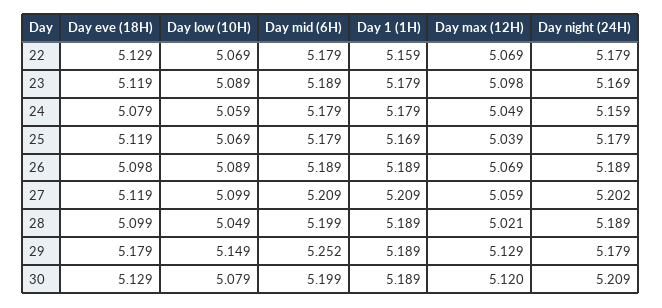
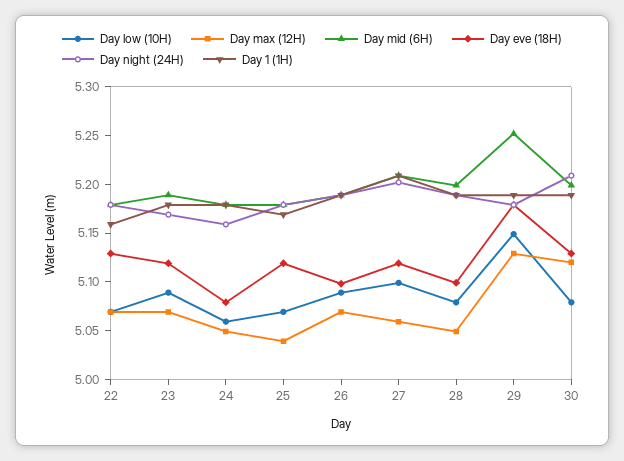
Day max (12H), 23: 5.098 -> 5.07
Day low (10H), 28: 5.049 -> 5.08
Day max (12H), 28: 5.021 -> 5.05

